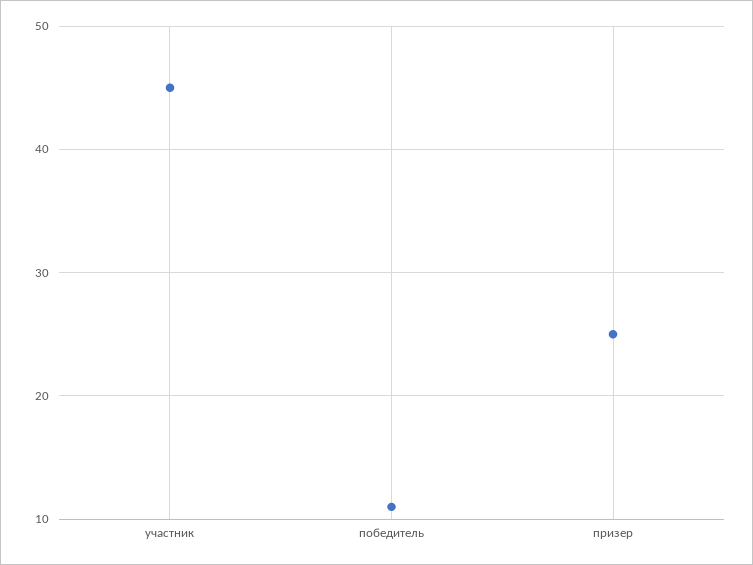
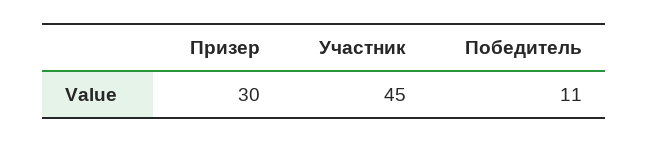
призер: 25 -> 30

